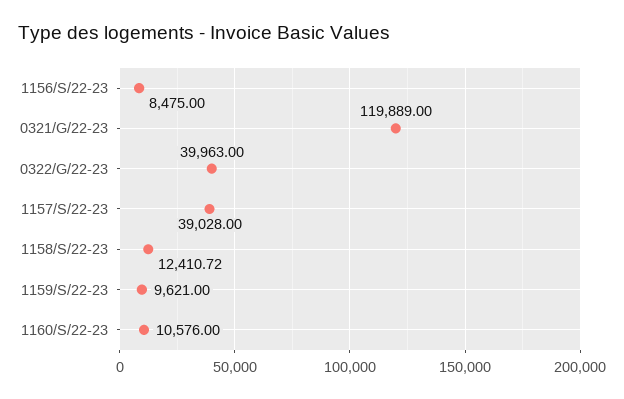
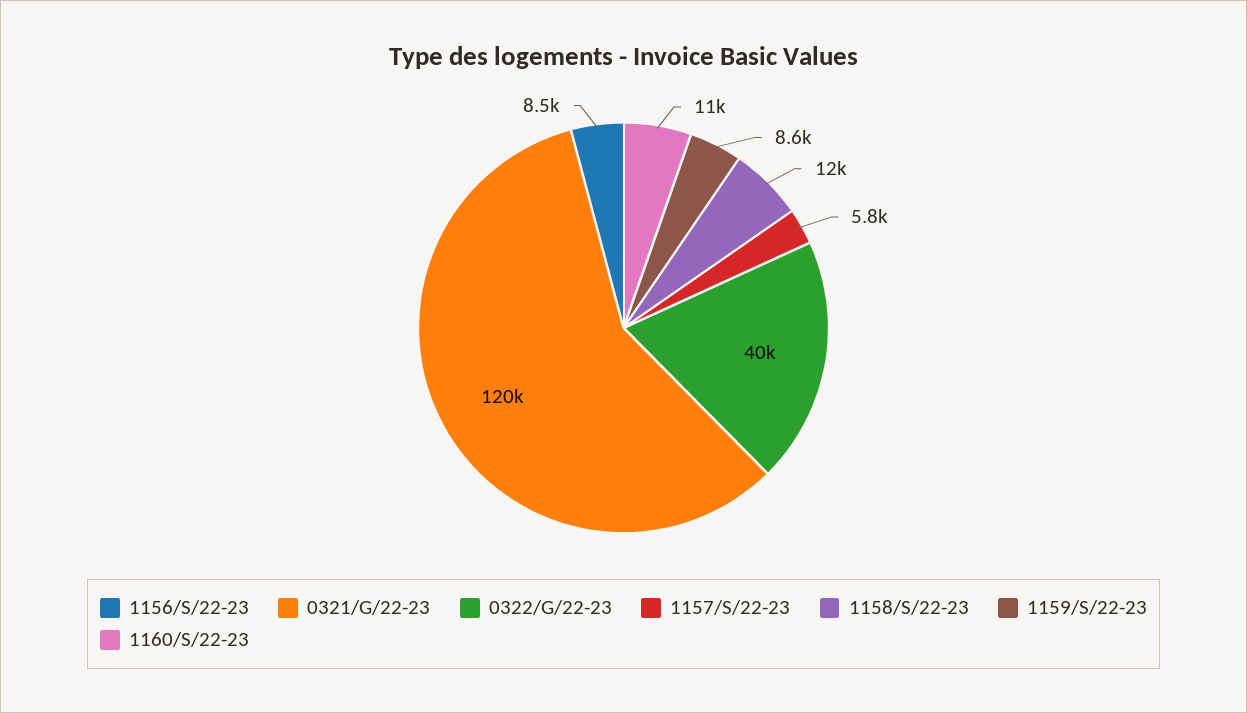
1157/S/22-23: 39028 -> 5800
1159/S/22-23: 9621 -> 8600

